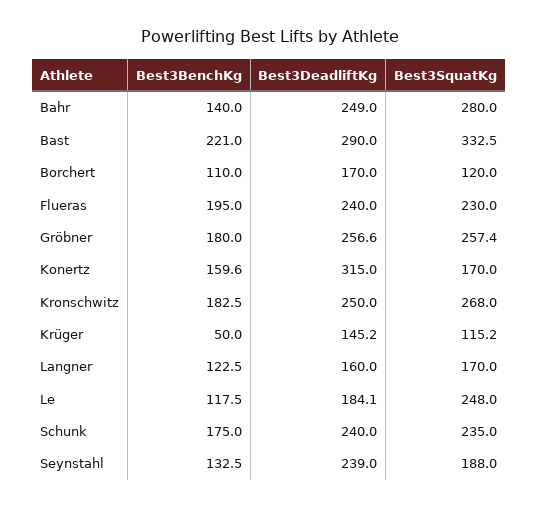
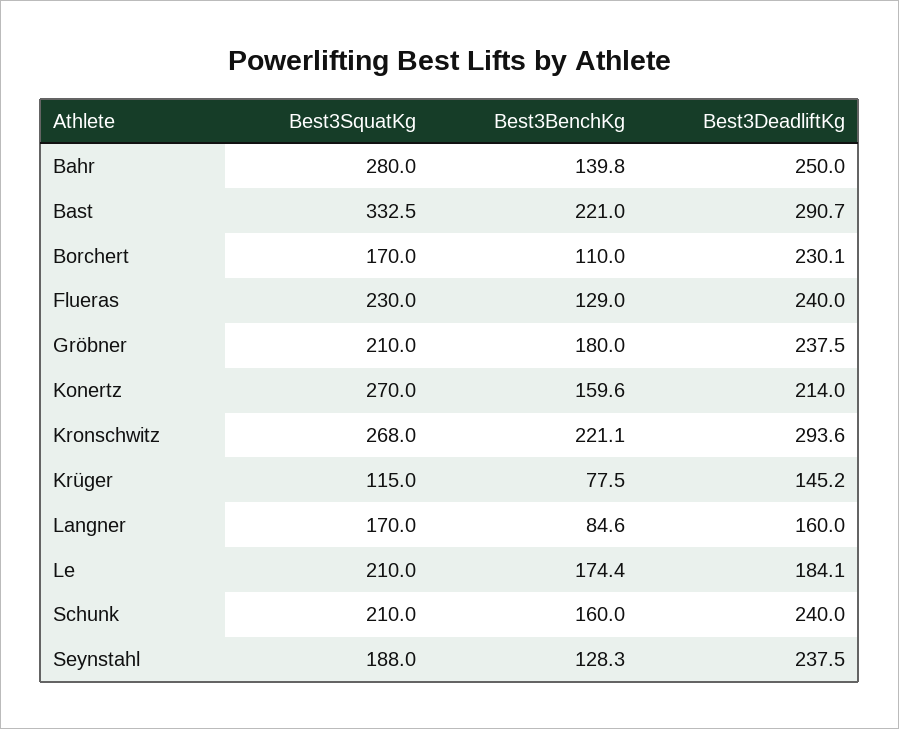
Best3BenchKg, Bahr: 140 -> 139.8
Best3DeadliftKg, Bahr: 249 -> 250
Best3DeadliftKg, Bast: 290 -> 290.7
Best3DeadliftKg, Borchert: 170 -> 230.1
Best3SquatKg, Borchert: 120 -> 170
Best3BenchKg, Flueras: 195 -> 129
Best3DeadliftKg, Gröbner: 256.6 -> 237.5
Best3SquatKg, Gröbner: 257.4 -> 210
Best3DeadliftKg, Konertz: 315 -> 214
Best3SquatKg, Konertz: 170 -> 270
Best3BenchKg, Kronschwitz: 182.5 -> 221.1
Best3DeadliftKg, Kronschwitz: 250 -> 293.6
Best3BenchKg, Krüger: 50 -> 77.5
Best3SquatKg, Krüger: 115.2 -> 115
Best3BenchKg, Langner: 122.5 -> 84.6
Best3BenchKg, Le: 117.5 -> 174.4
Best3SquatKg, Le: 248 -> 210
Best3BenchKg, Schunk: 175 -> 160
Best3SquatKg, Schunk: 235 -> 210
Best3BenchKg, Seynstahl: 132.5 -> 128.3
Best3DeadliftKg, Seynstahl: 239 -> 237.5

